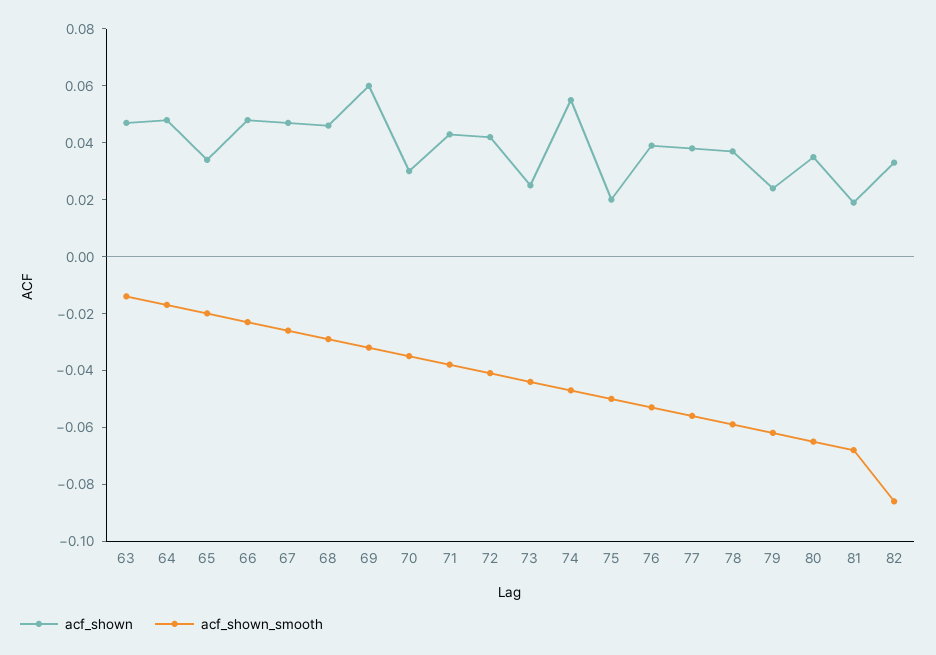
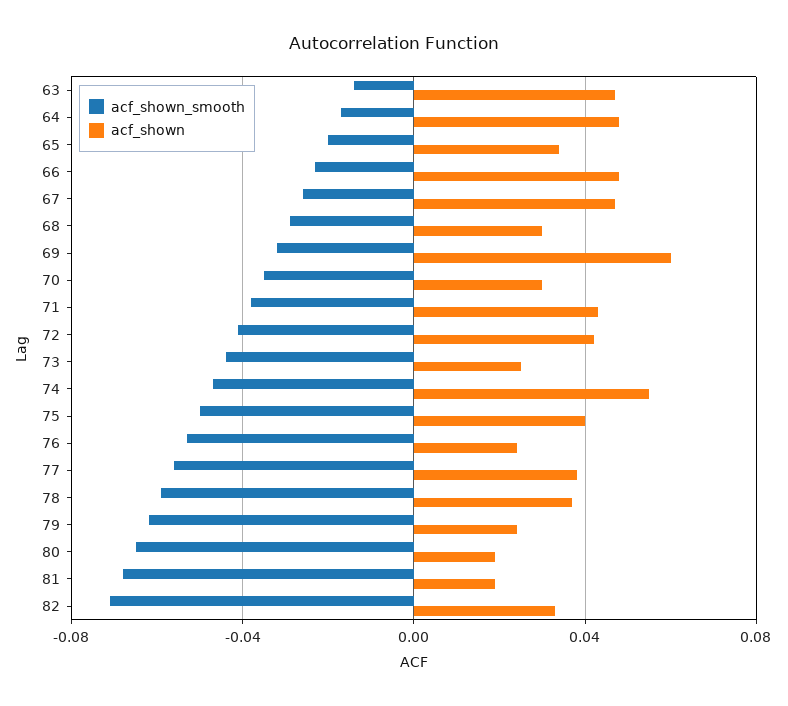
acf_shown, 68: 0.045 -> 0.03
acf_shown, 75: 0.02 -> 0.04
acf_shown, 76: 0.04 -> 0.025
acf_shown, 80: 0.035 -> 0.02
acf_shown_smooth, 82: -0.085 -> -0.07

